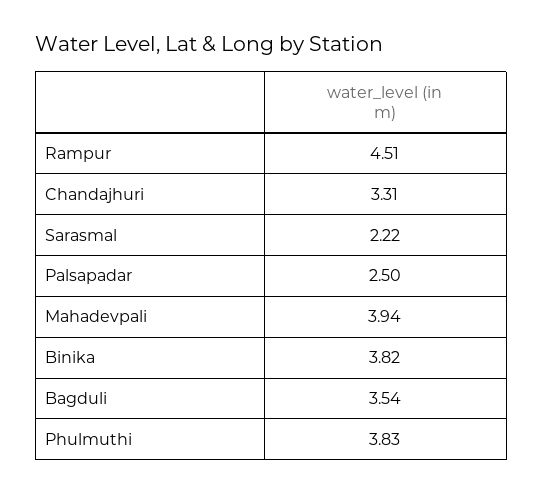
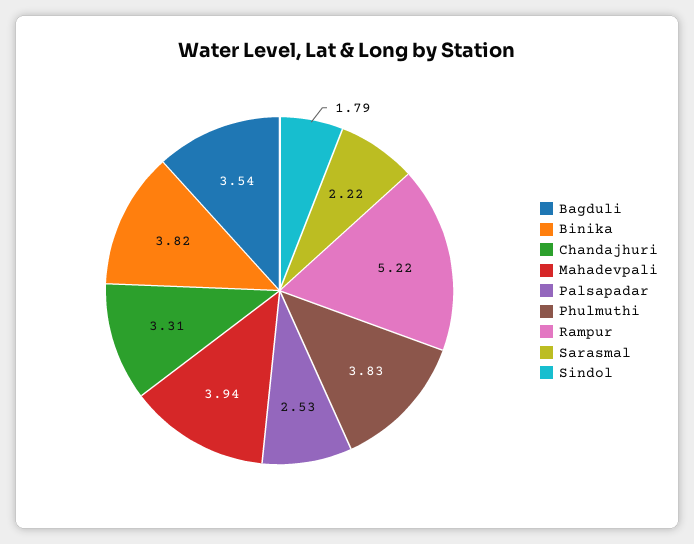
Rampur: 4.51 -> 5.22
Palsapadar: 2.5 -> 2.53
Sindol: none -> 1.79

